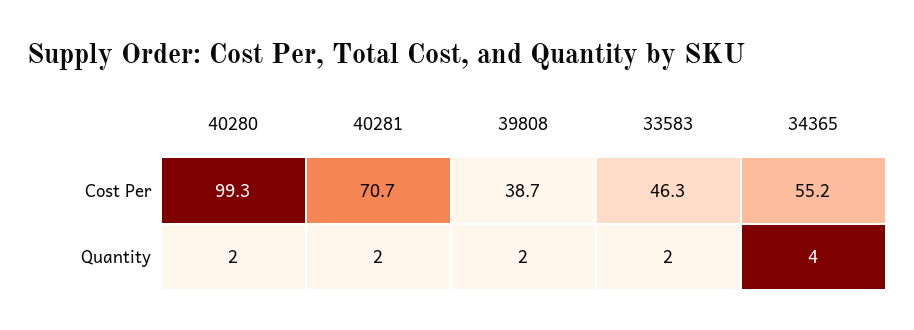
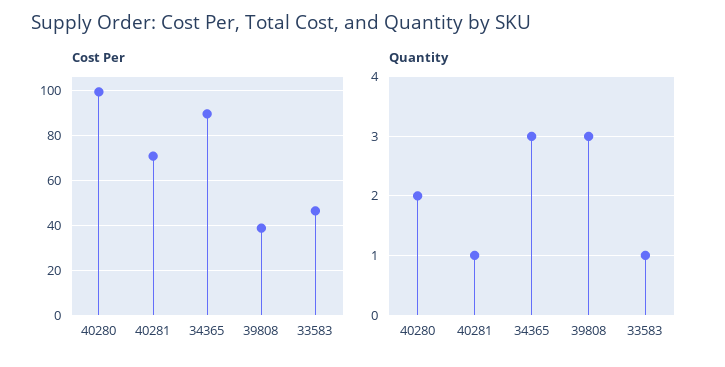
Cost Per, 34365: 55.2 -> 90
Quantity, 40281: 2 -> 1
Quantity, 39808: 2 -> 3
Quantity, 33583: 2 -> 1
Quantity, 34365: 4 -> 3

